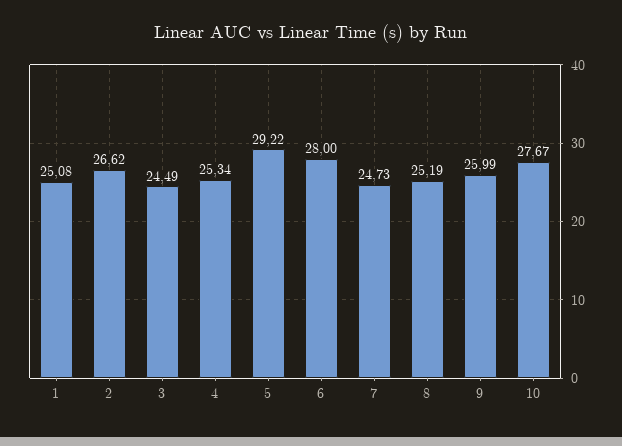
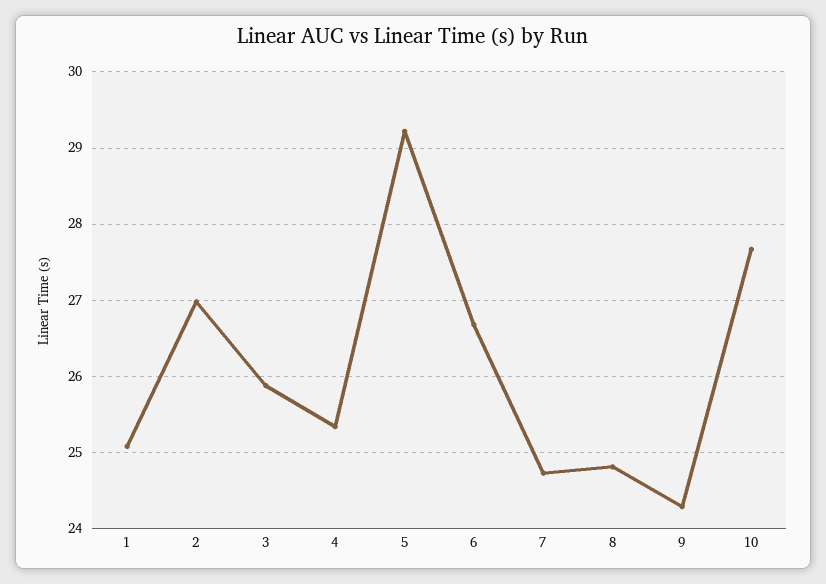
2: 26.62 -> 27
3: 24.49 -> 25.9
6: 28 -> 26.7
8: 25.19 -> 24.8
9: 25.99 -> 24.3

